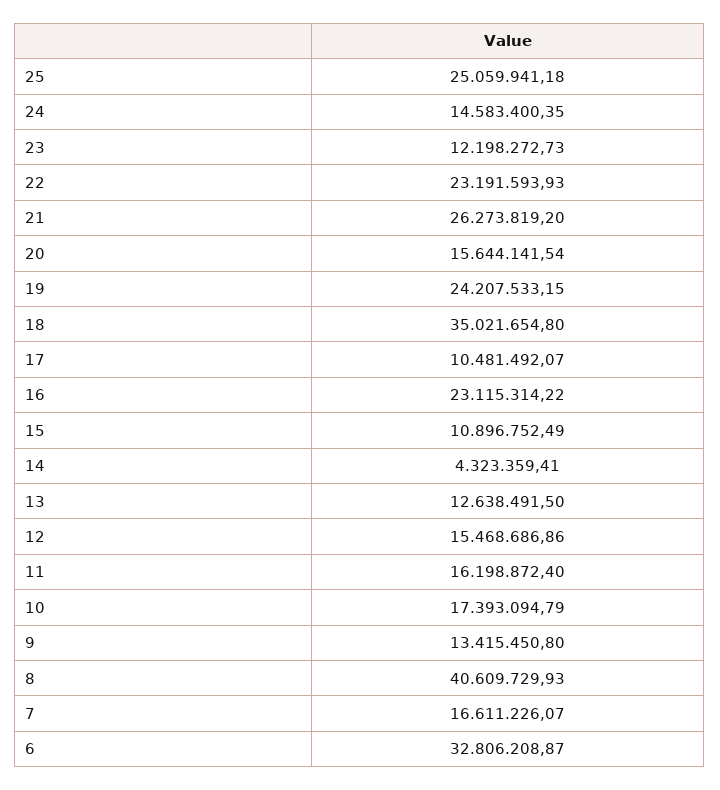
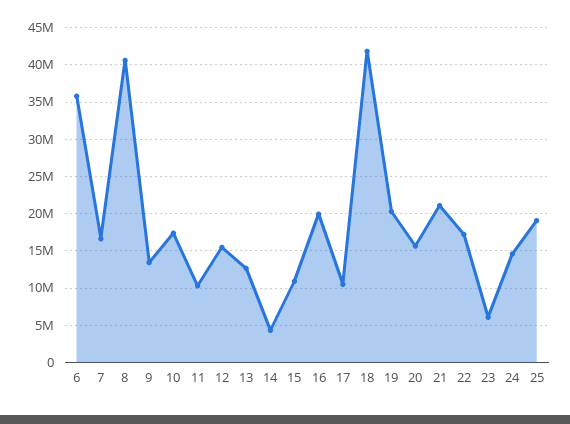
25: 25059941.18 -> 19000000
23: 12198272.73 -> 6000000
22: 23191593.93 -> 17000000
21: 26273819.2 -> 21000000
19: 24207533.15 -> 20000000
18: 35021654.8 -> 42000000
16: 23115314.22 -> 20000000
11: 16198872.4 -> 10000000
6: 32806208.87 -> 36000000

